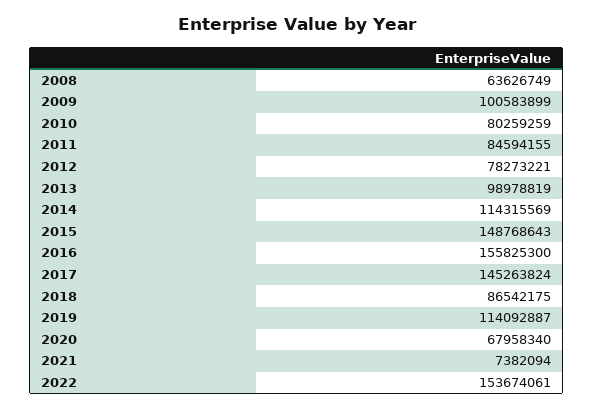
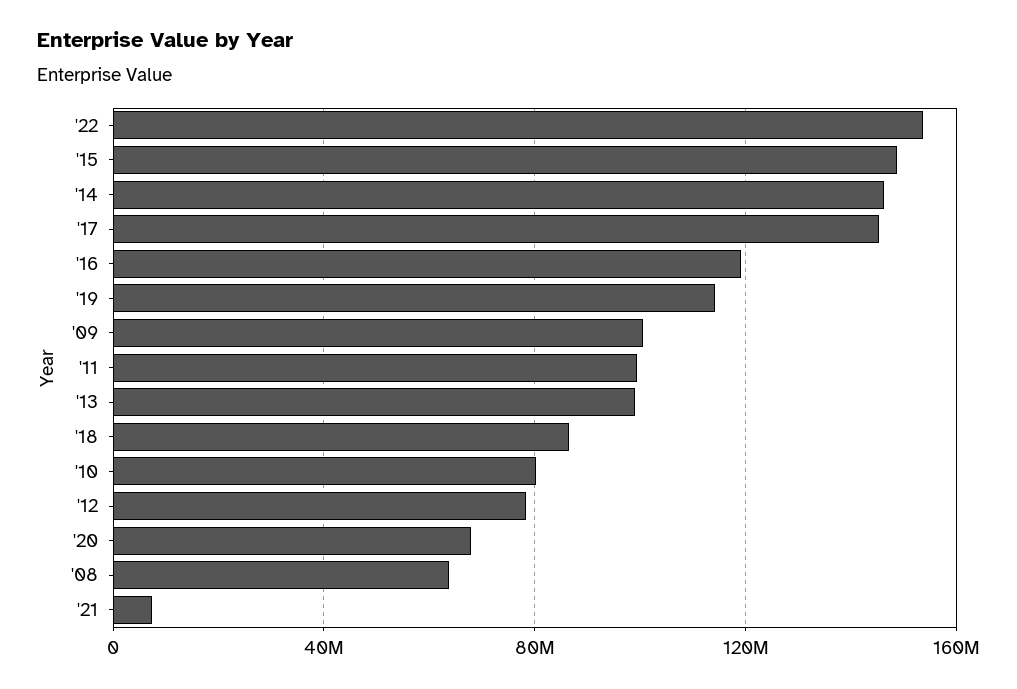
2011: 84594155 -> 100000000
2014: 114315569 -> 145000000
2016: 155825300 -> 120000000

